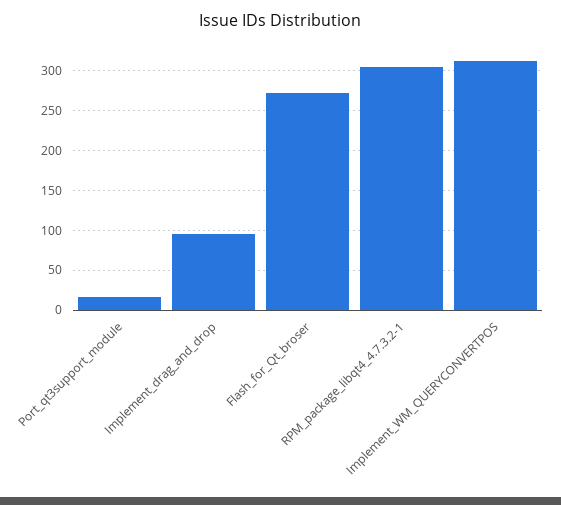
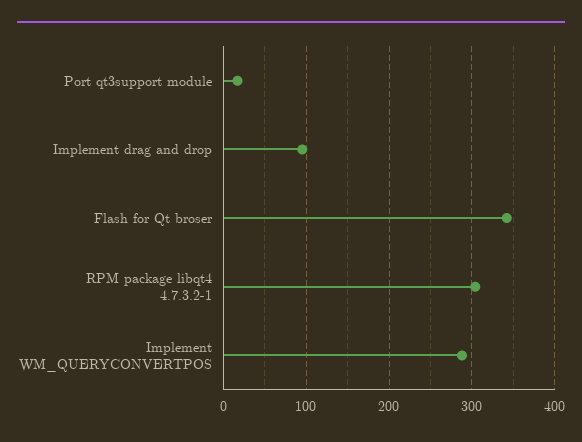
Flash_for_Qt_broser: 270 -> 340
Implement_WM_QUERYCONVERTPOS: 310 -> 290

